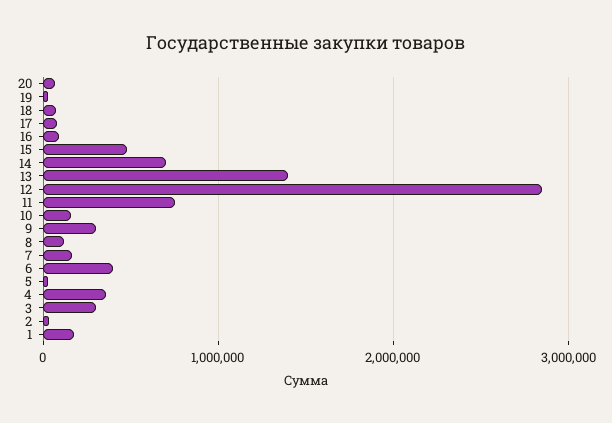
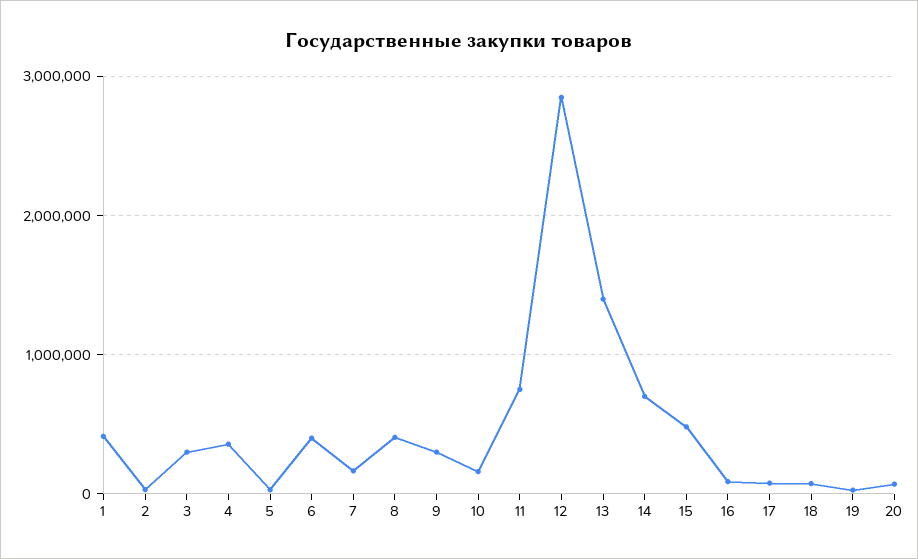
8: 100000 -> 400000
1: 200000 -> 400000

